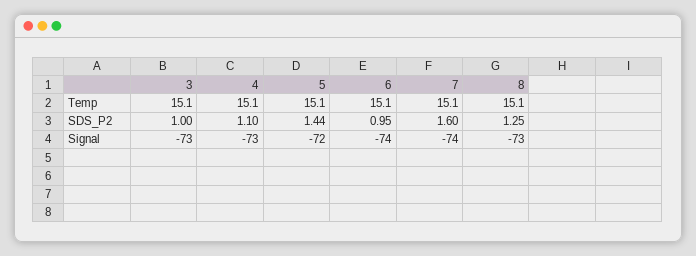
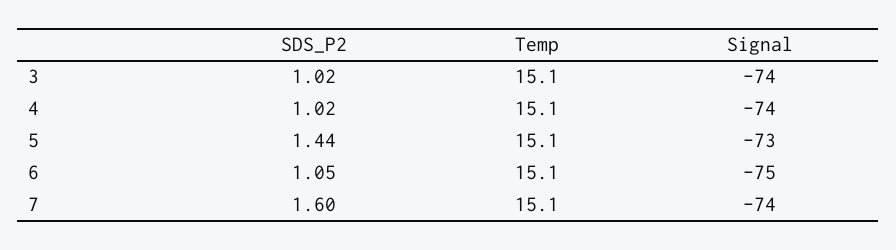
8, Temp: 15.1 -> none
3, SDS_P2: 1 -> 1.02
4, SDS_P2: 1.1 -> 1.02
6, SDS_P2: 0.95 -> 1.05
8, SDS_P2: 1.25 -> none
3, Signal: -73 -> -74
4, Signal: -73 -> -74
5, Signal: -72 -> -73
6, Signal: -74 -> -75
8, Signal: -73 -> none

